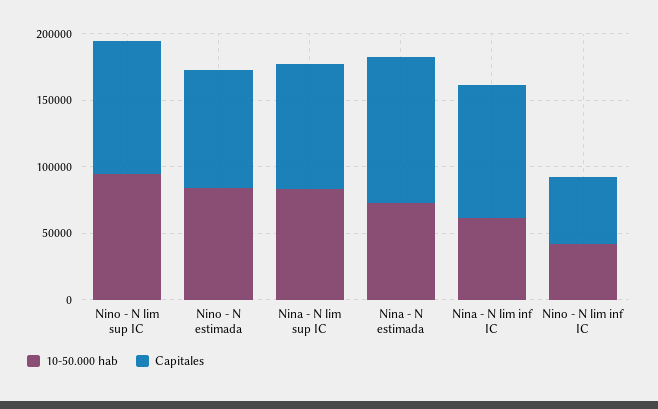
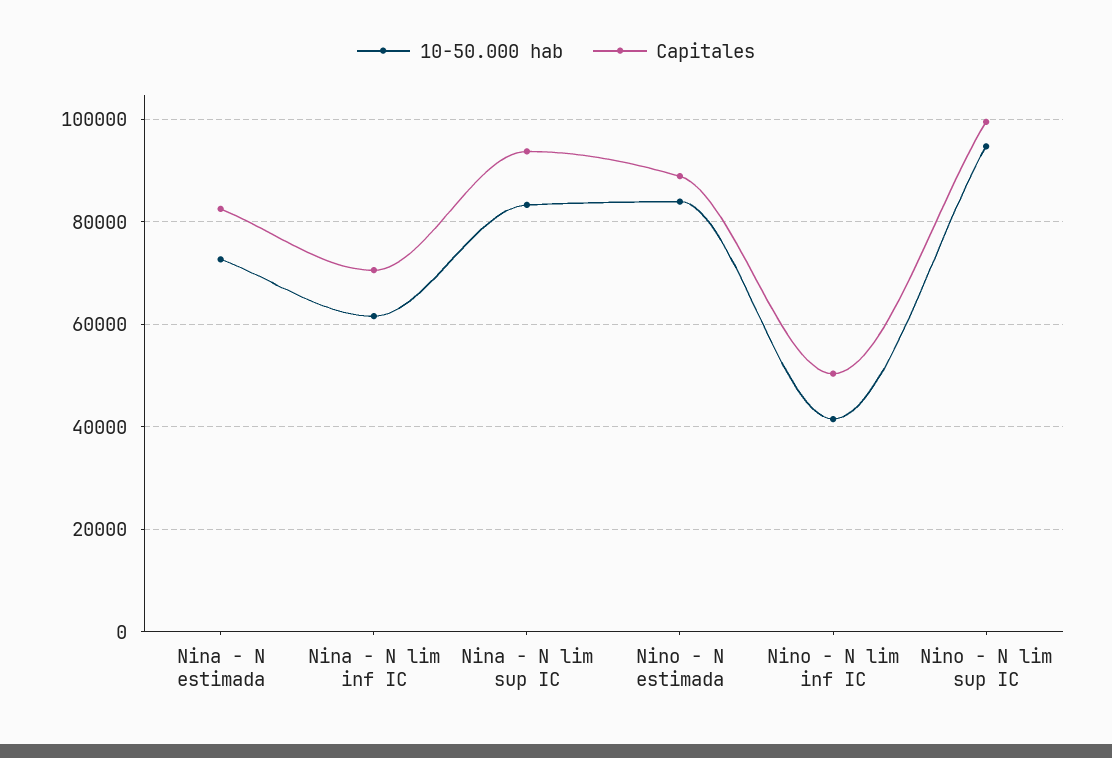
Capitales, Nina - N estimada: 110000 -> 82000
Capitales, Nina - N lim inf IC: 100000 -> 70000

